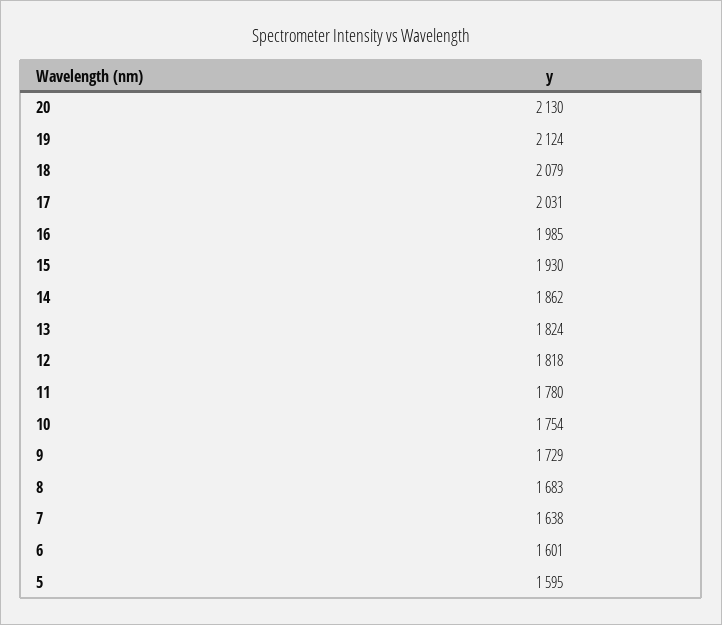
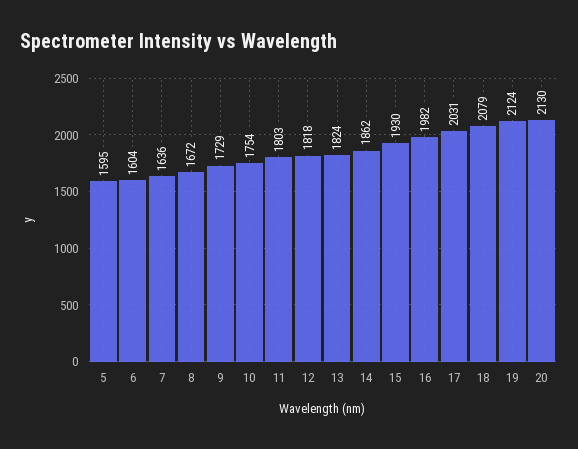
16: 1985 -> 1982
11: 1780 -> 1803
8: 1683 -> 1672
7: 1638 -> 1636
6: 1601 -> 1604

